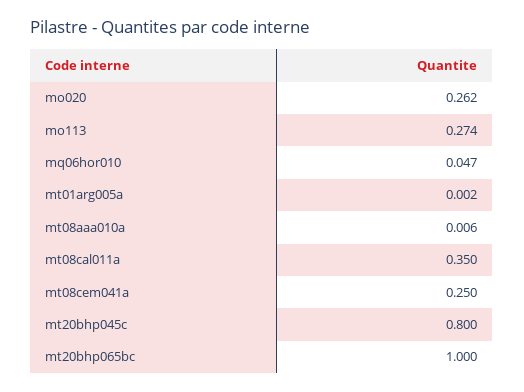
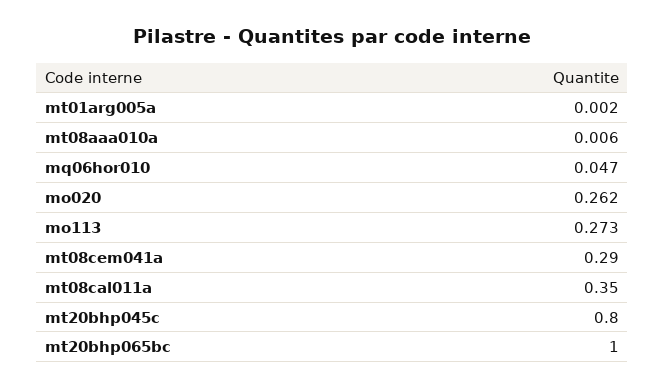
mo113: 0.274 -> 0.273
mt08cem041a: 0.25 -> 0.29

